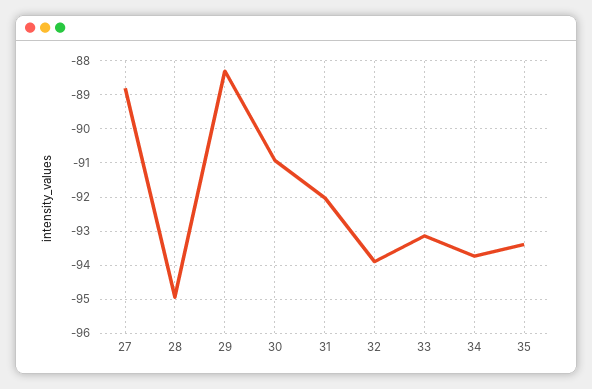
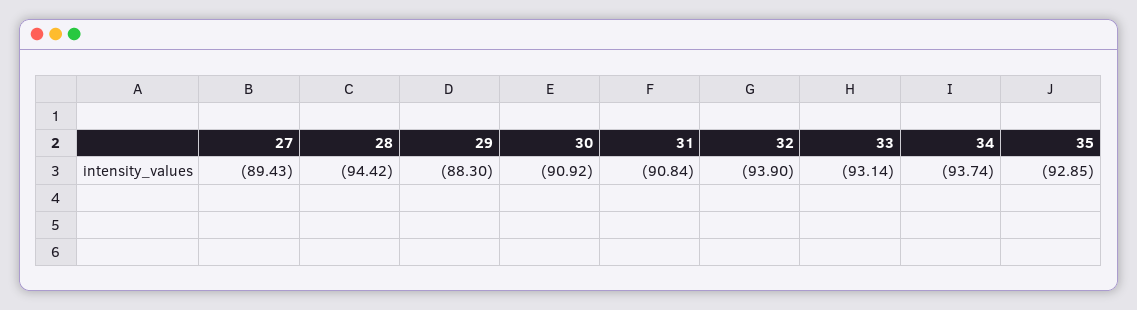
27: -88.8 -> -89.43
28: -95 -> -94.42
31: -92 -> -90.84
35: -93.4 -> -92.85

